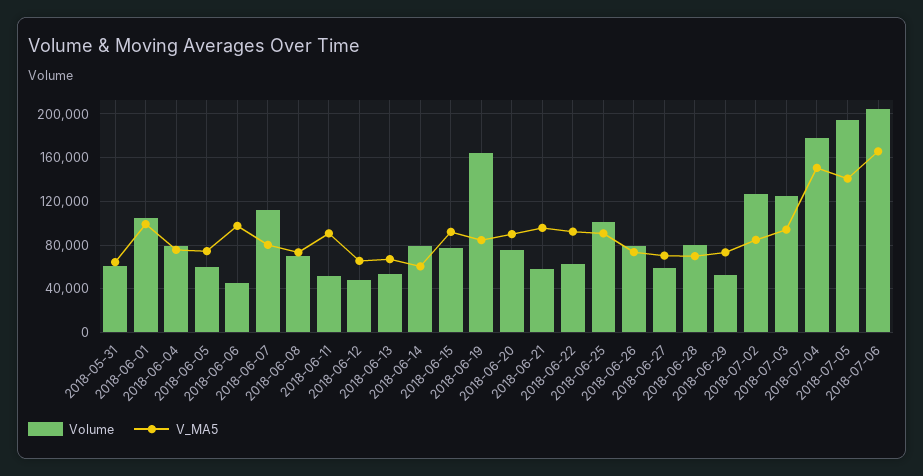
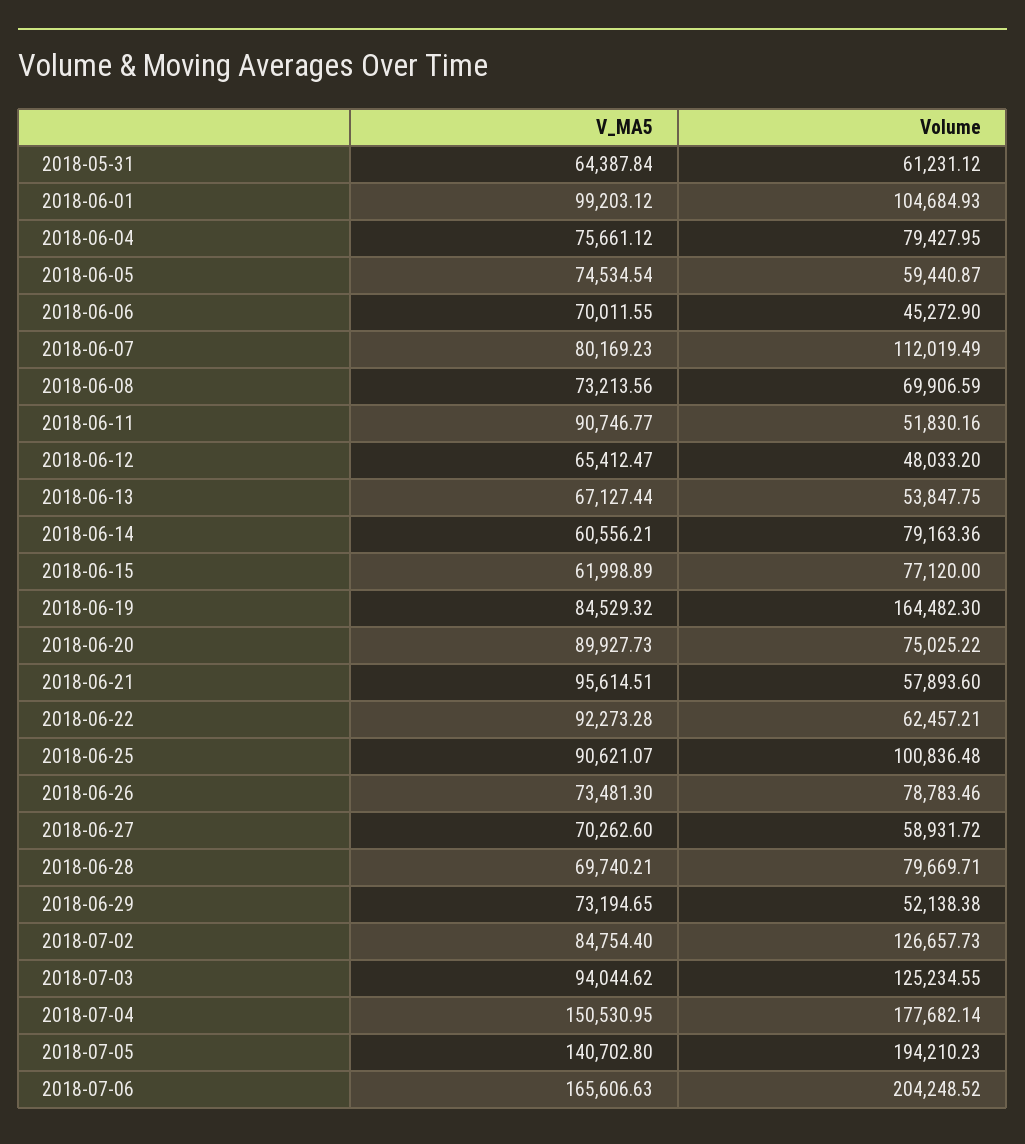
V_MA5, 2018-06-06: 100000 -> 70011.55
V_MA5, 2018-06-15: 90000 -> 61998.89

